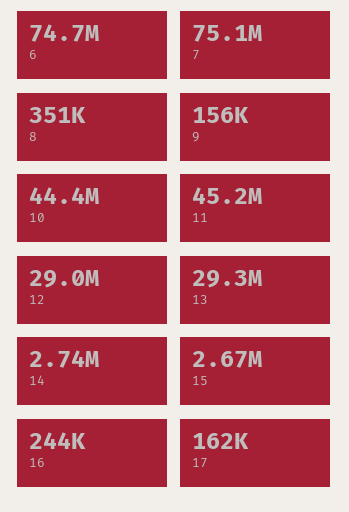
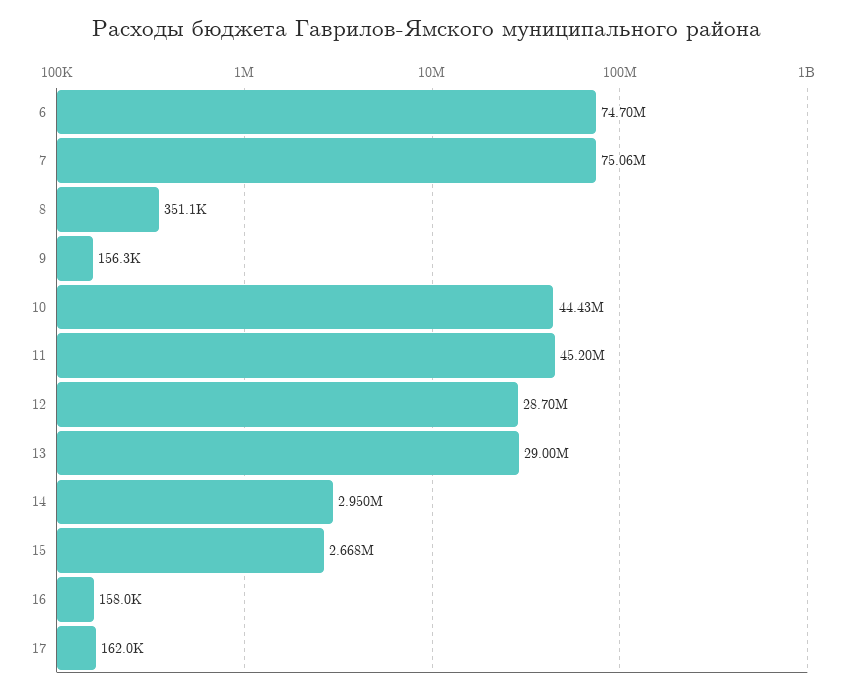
12: 29000000 -> 28700000
13: 29300000 -> 29000000
14: 2740000 -> 2950000
16: 244000 -> 158000

